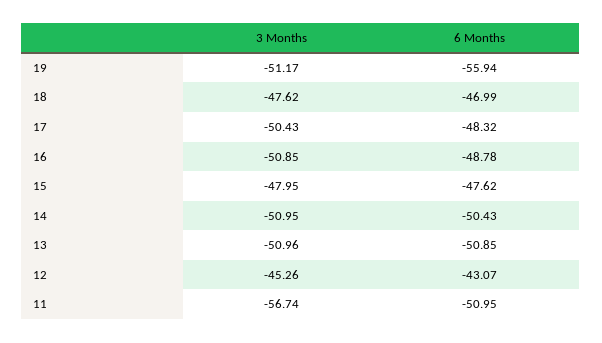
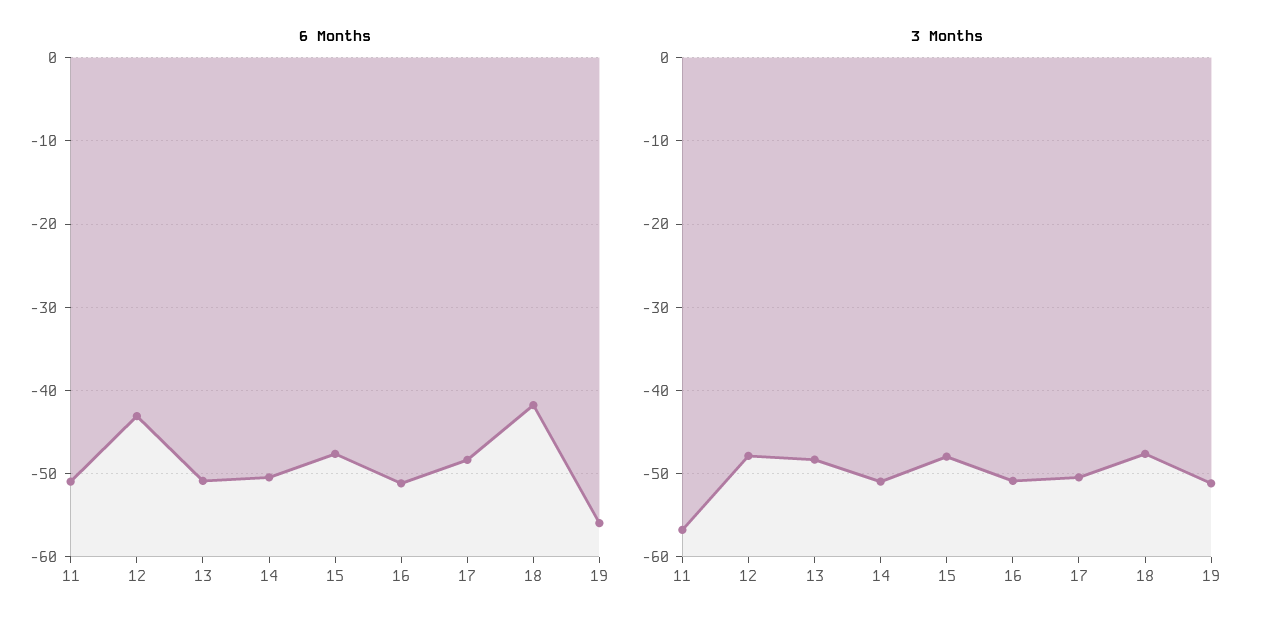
6 Months, 18: -46.99 -> -42
6 Months, 16: -48.78 -> -51
3 Months, 13: -50.96 -> -48
3 Months, 12: -45.26 -> -48

